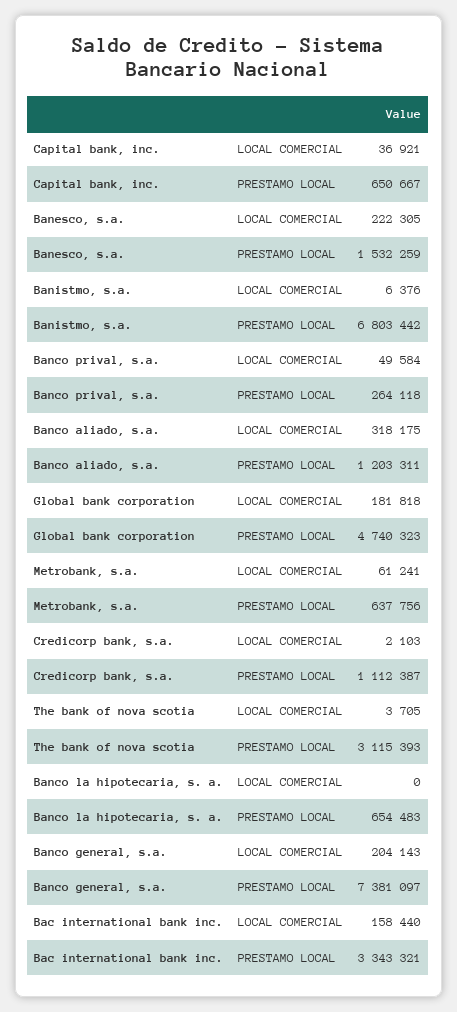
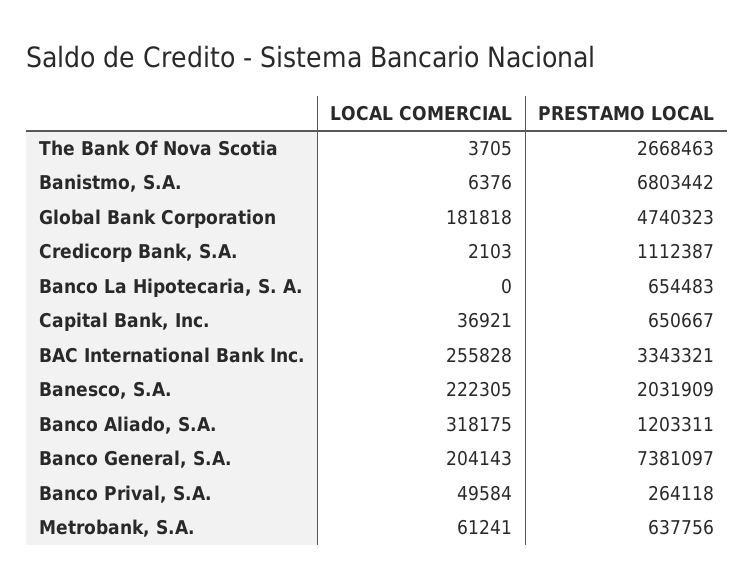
Banesco, s.a., PRESTAMO LOCAL: 1532259 -> 2031909
The bank of nova scotia, PRESTAMO LOCAL: 3115393 -> 2668463
Bac international bank inc., LOCAL COMERCIAL: 158440 -> 255828

